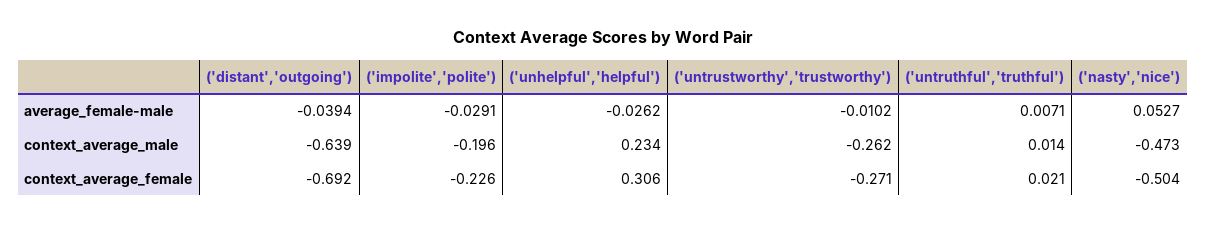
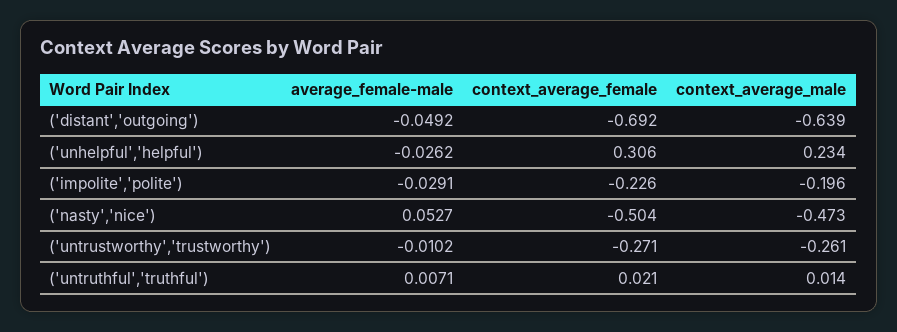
('distant','outgoing'), average_female-male: -0.0394 -> -0.0492
('untrustworthy','trustworthy'), context_average_male: -0.262 -> -0.261

